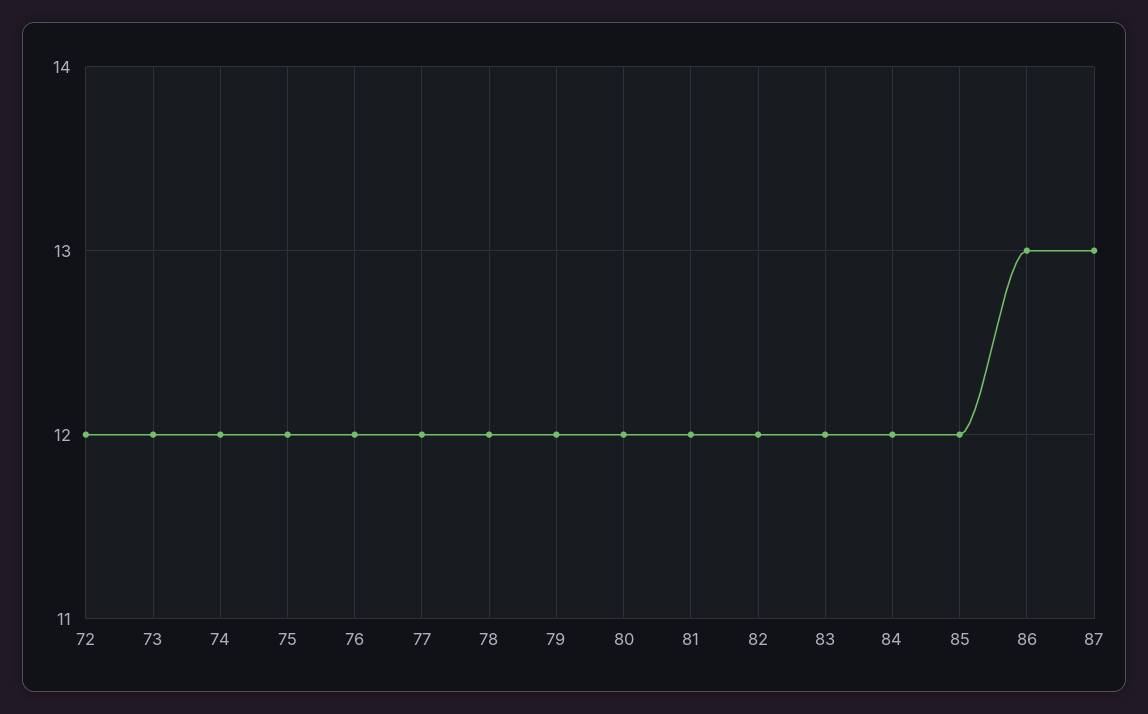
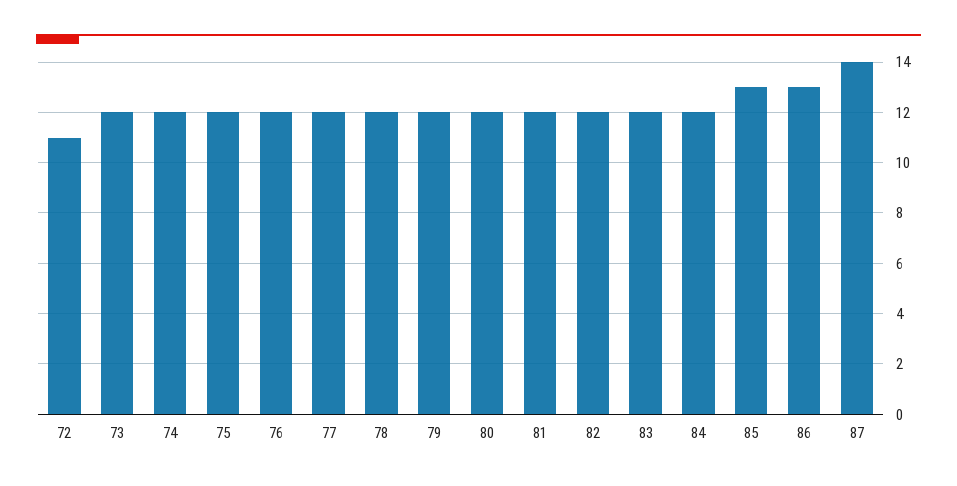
72: 12 -> 11
85: 12 -> 13
87: 13 -> 14

